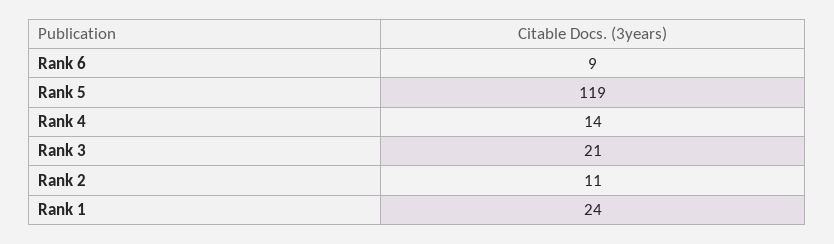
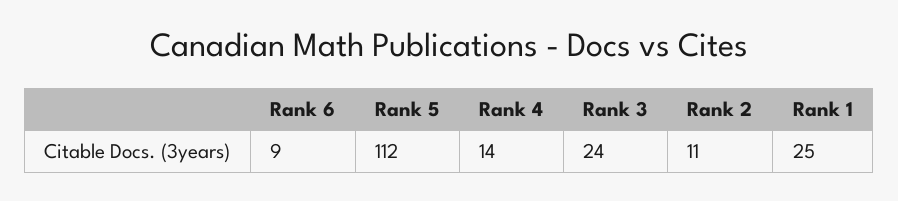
Rank 5: 119 -> 112
Rank 3: 21 -> 24
Rank 1: 24 -> 25

